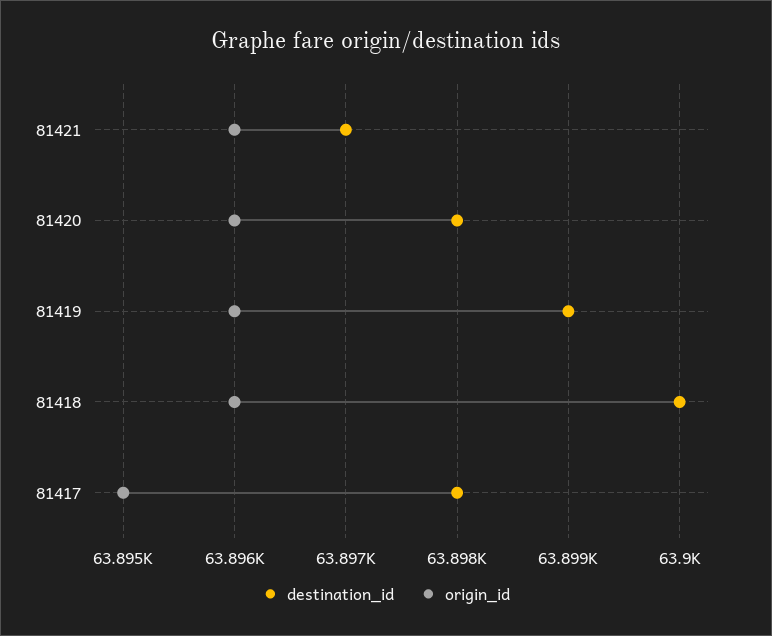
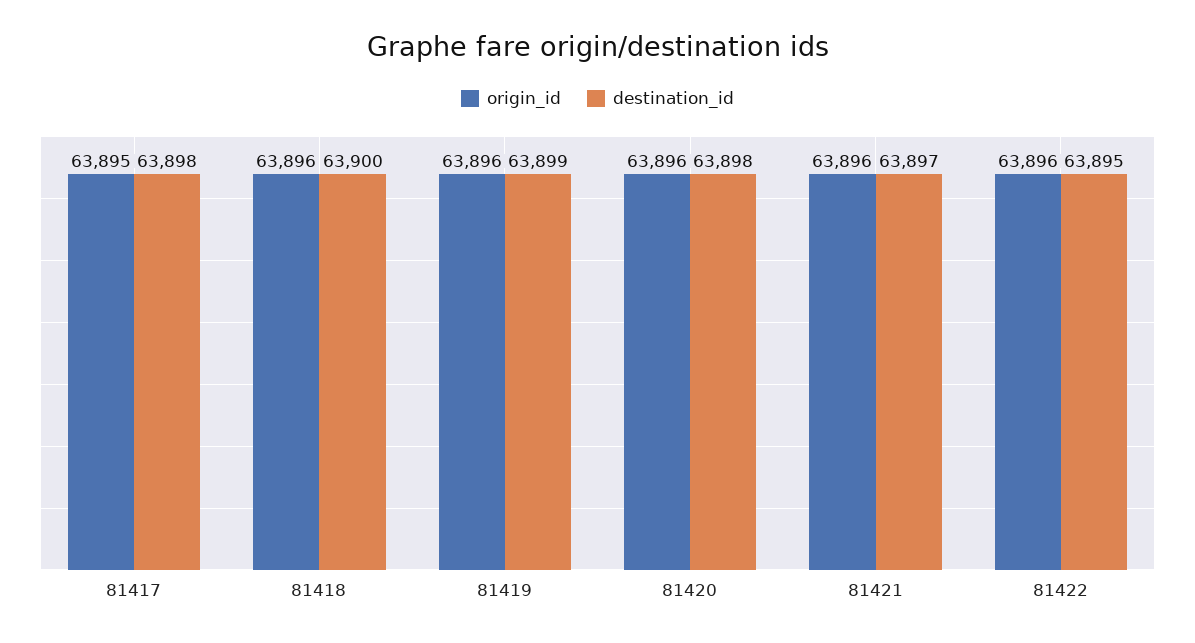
origin_id, 81422: none -> 63896
destination_id, 81422: none -> 63895

